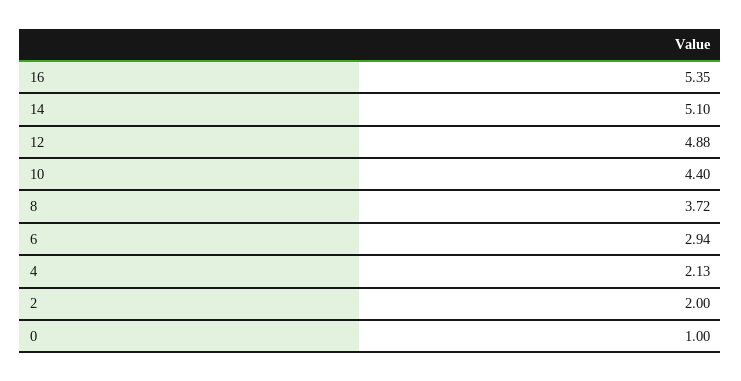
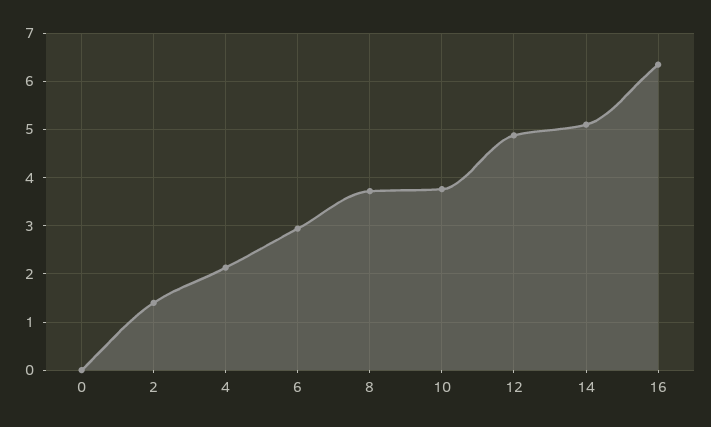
16: 5.35 -> 6.4
10: 4.4 -> 3.8
2: 2 -> 1.4
0: 1 -> 0

